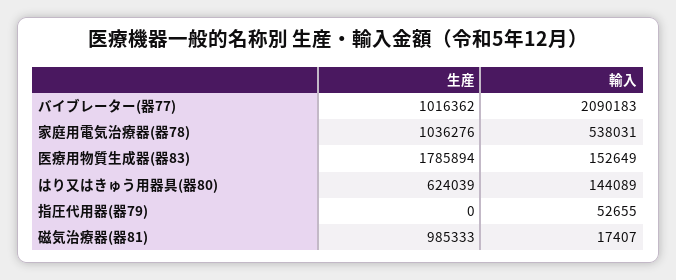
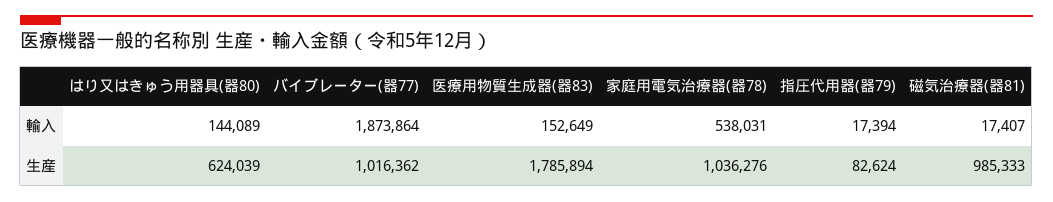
輸入, バイブレーター(器77): 2090183 -> 1873864
生産, 指圧代用器(器79): 0 -> 82624
輸入, 指圧代用器(器79): 52655 -> 17394

